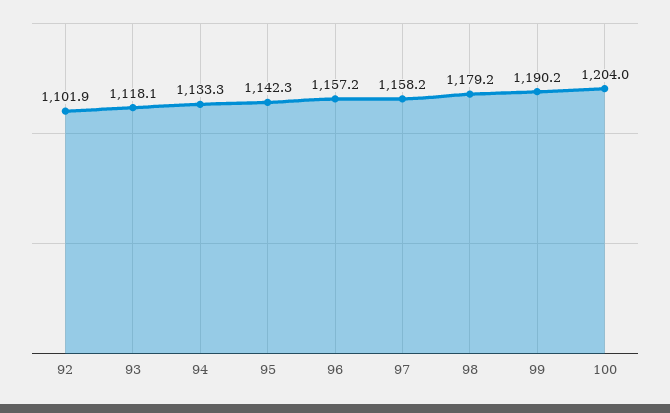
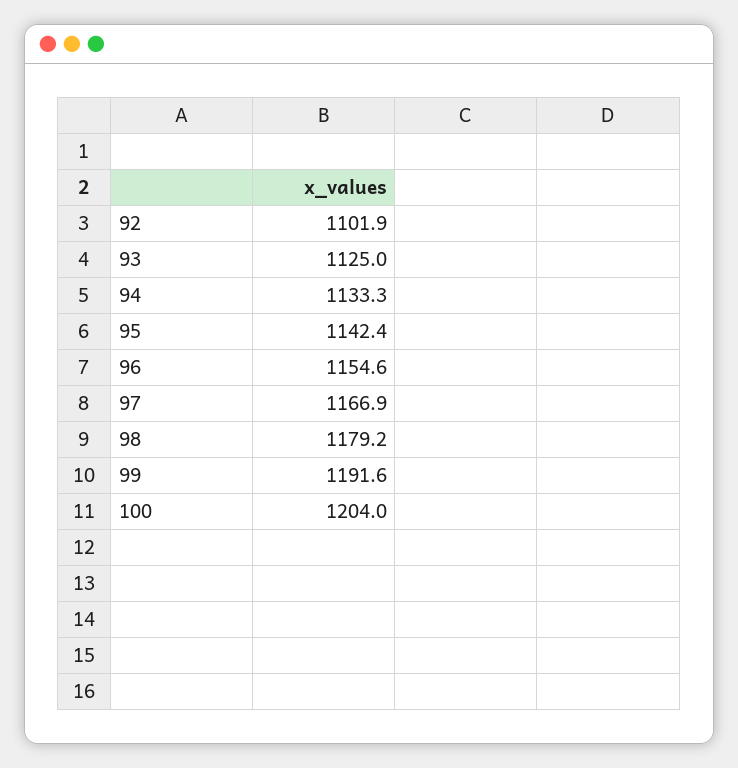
93: 1118.1 -> 1125
95: 1142.3 -> 1142.4
96: 1157.2 -> 1154.6
97: 1158.2 -> 1166.9
99: 1190.2 -> 1191.6

